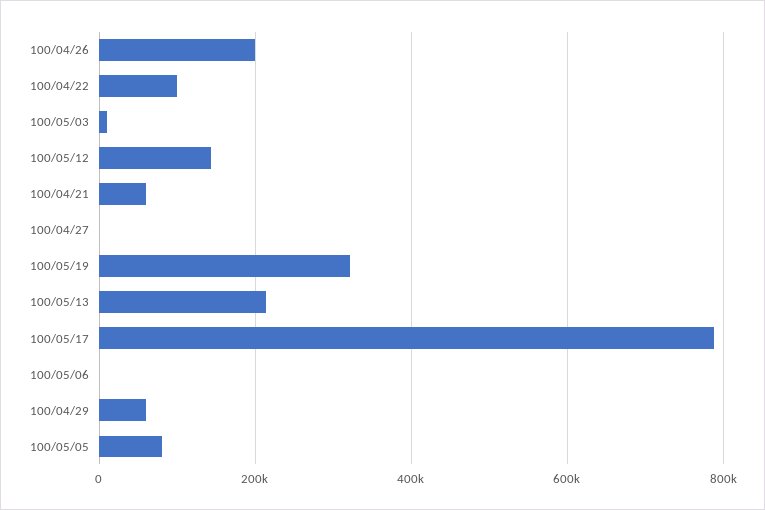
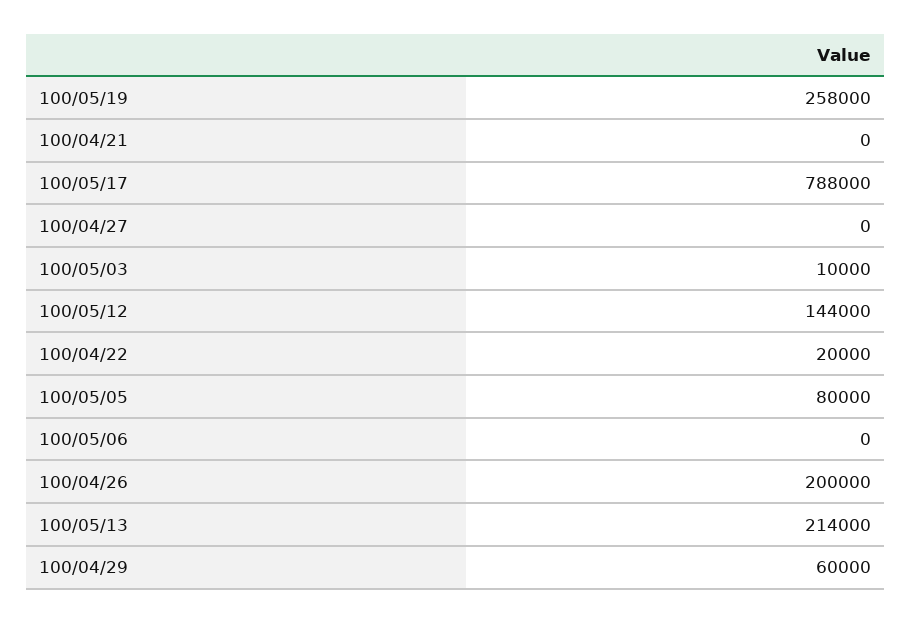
100/04/22: 100000 -> 20000
100/04/21: 60000 -> 0
100/05/19: 320000 -> 258000

